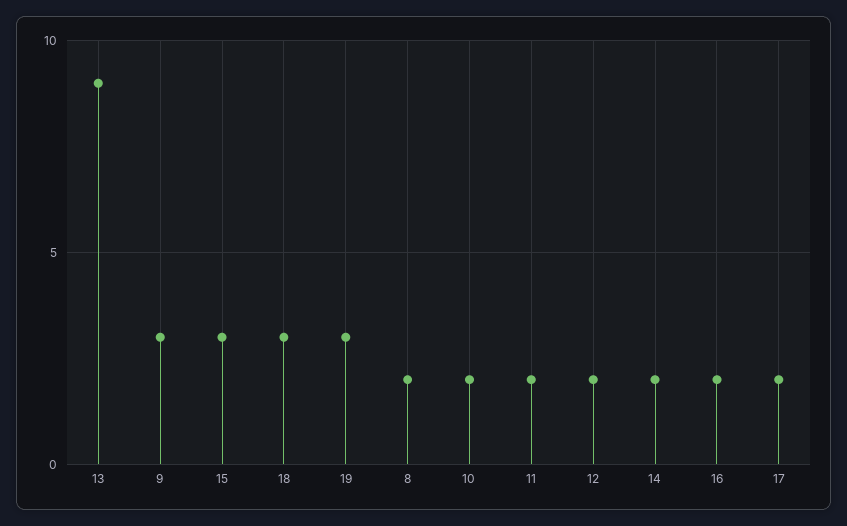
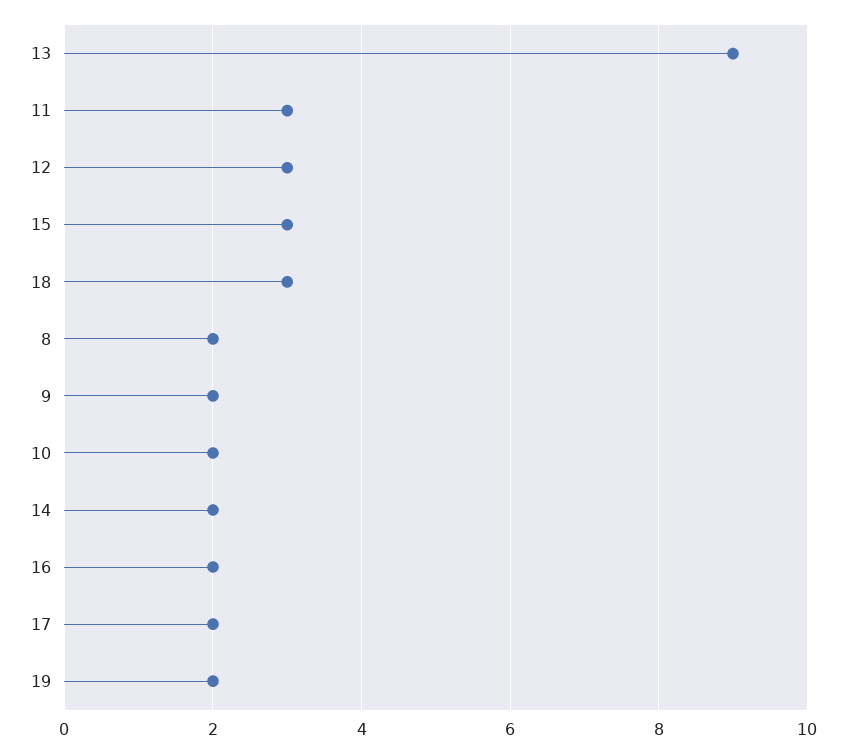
9: 3 -> 2
19: 3 -> 2
11: 2 -> 3
12: 2 -> 3

